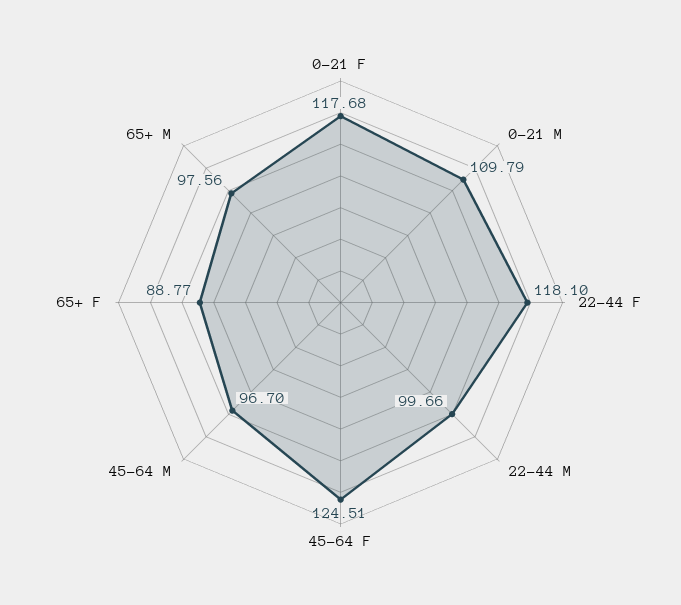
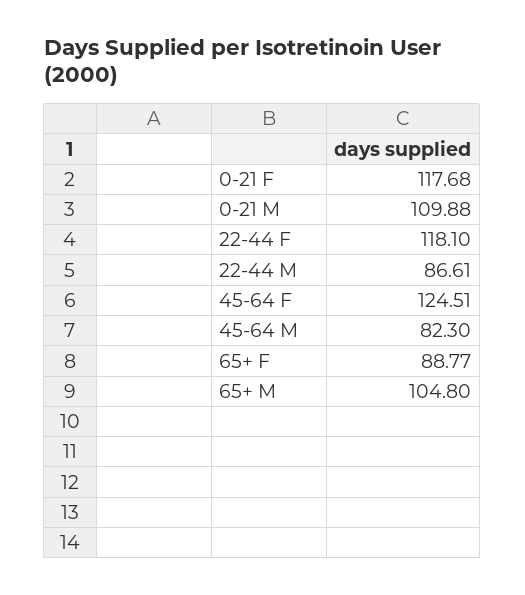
0-21 M: 109.79 -> 109.88
22-44 M: 99.66 -> 86.61
45-64 M: 96.7 -> 82.3
65+ M: 97.56 -> 104.8

